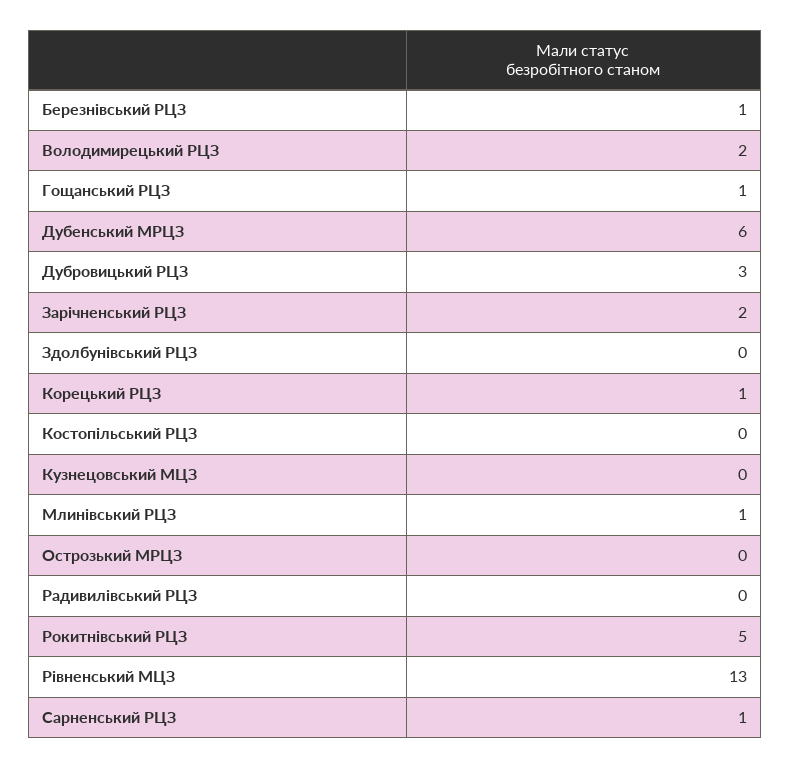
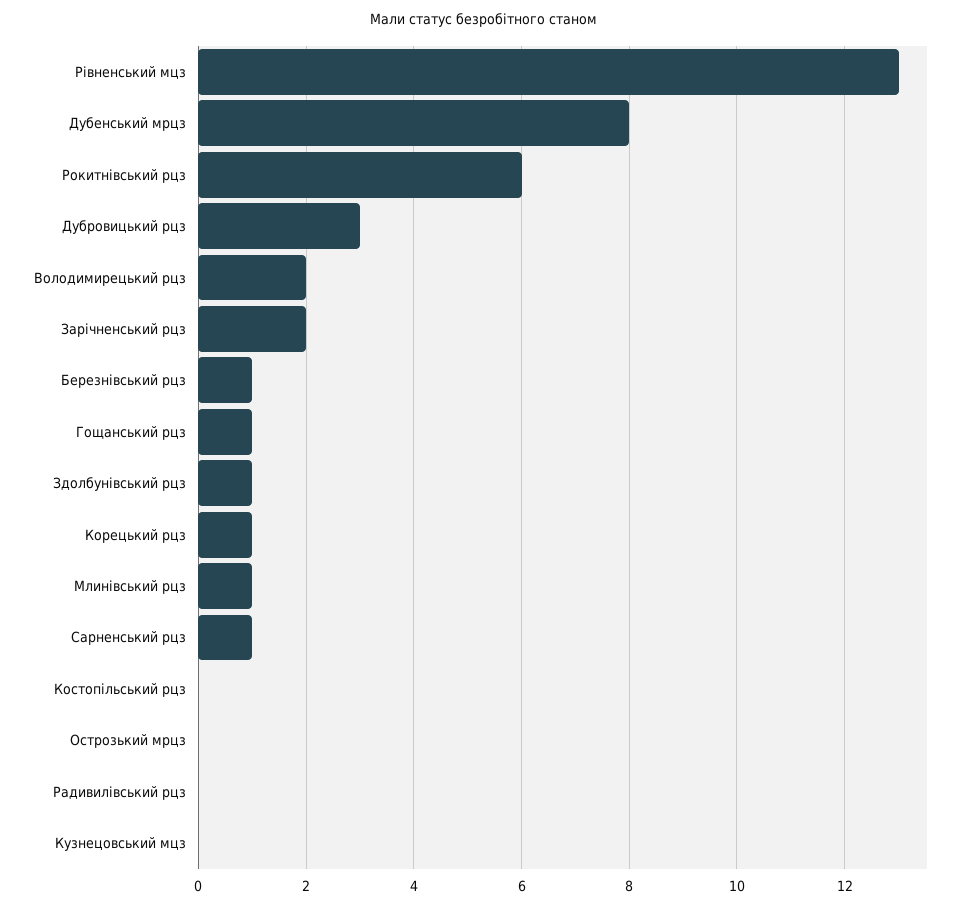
Дубенський МРЦЗ: 6 -> 8
Здолбунівський РЦЗ: 0 -> 1
Рокитнівський РЦЗ: 5 -> 6

